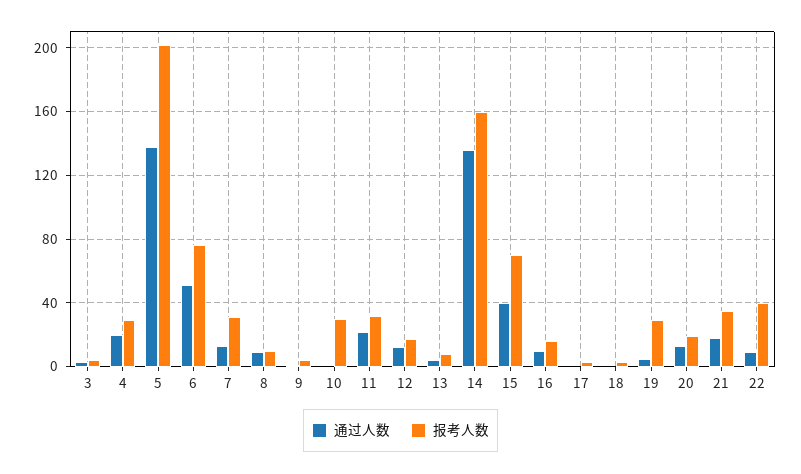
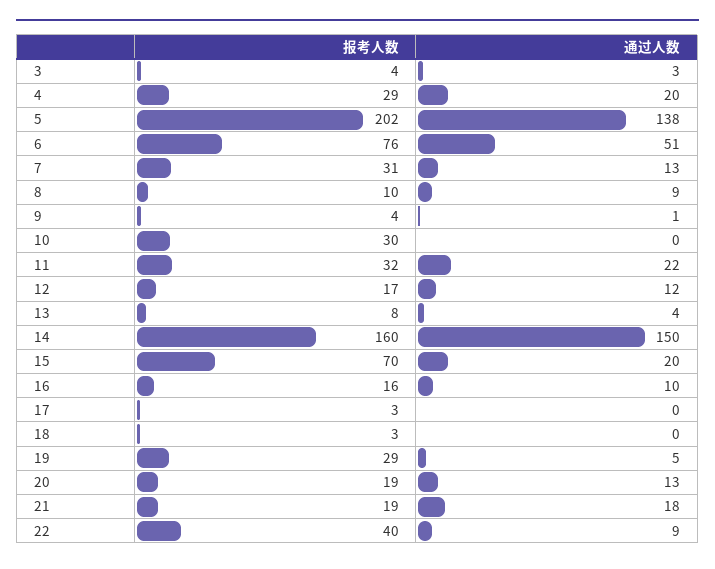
通过人数, 14: 135 -> 150
通过人数, 15: 40 -> 20
报考人数, 21: 35 -> 19

